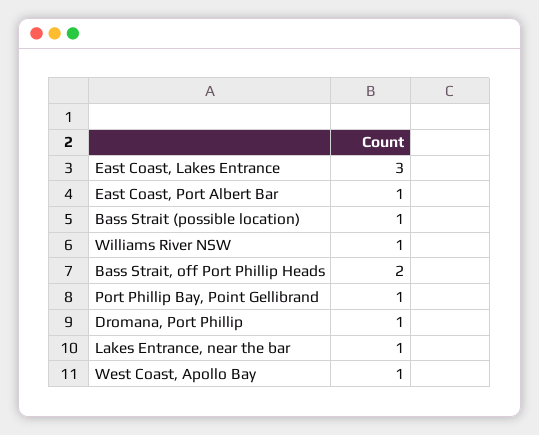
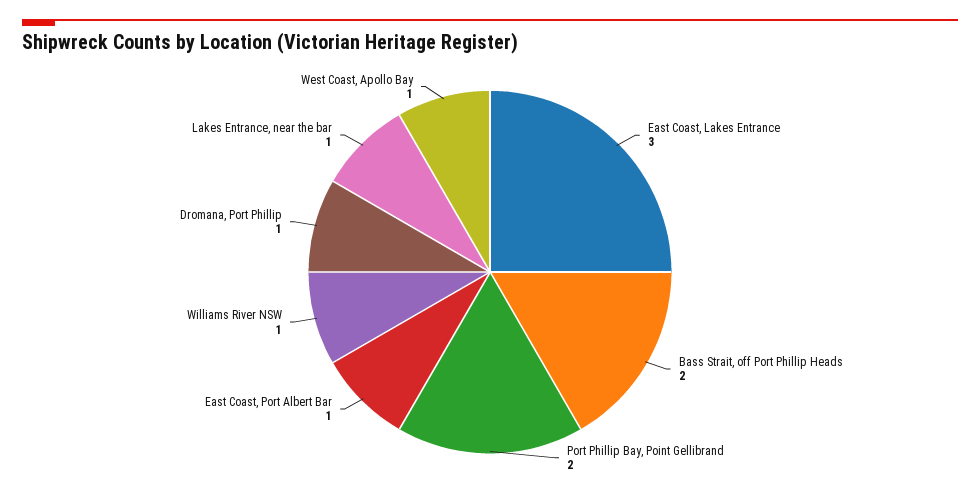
Bass Strait (possible location): 1 -> none
Port Phillip Bay, Point Gellibrand: 1 -> 2

